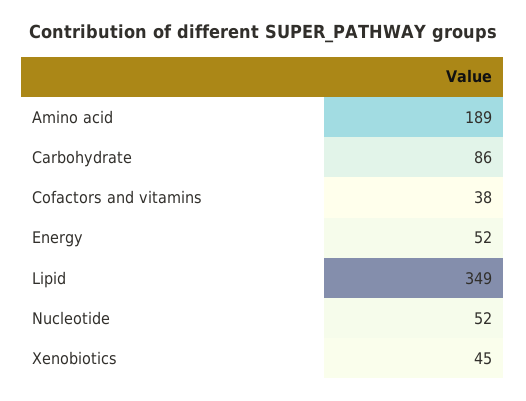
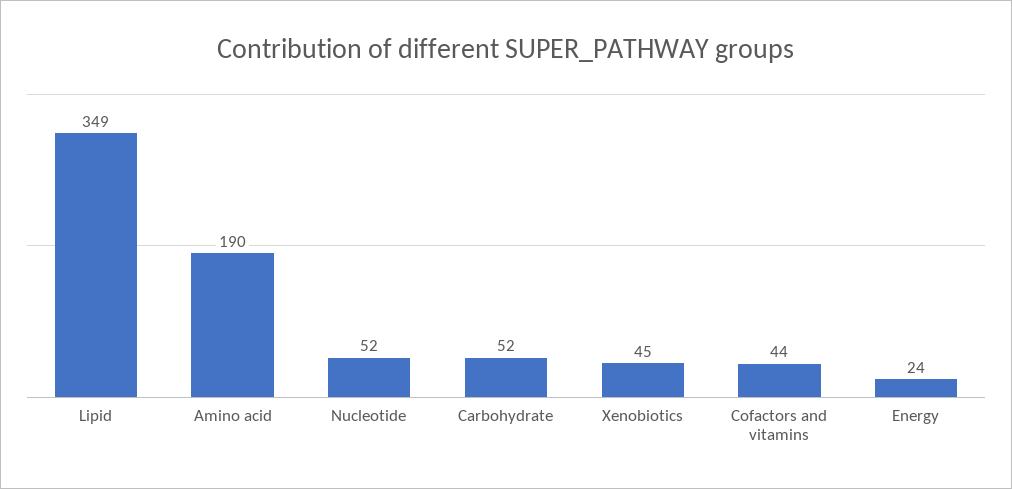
Amino acid: 189 -> 190
Carbohydrate: 86 -> 52
Cofactors and vitamins: 38 -> 44
Energy: 52 -> 24

